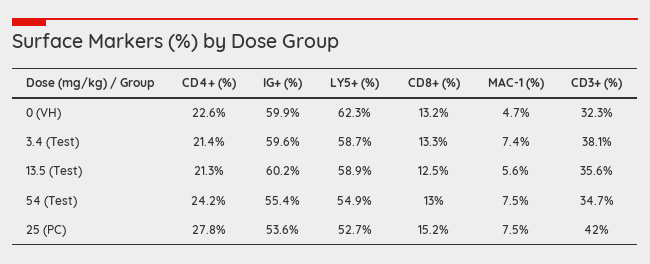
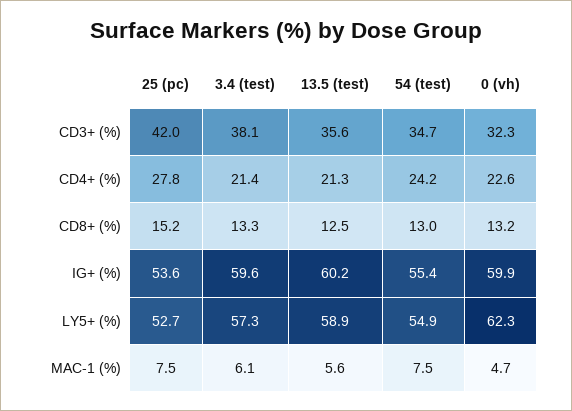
LY5+ (%), 3.4 (Test): 58.7 -> 57.3
MAC-1 (%), 3.4 (Test): 7.4 -> 6.1

